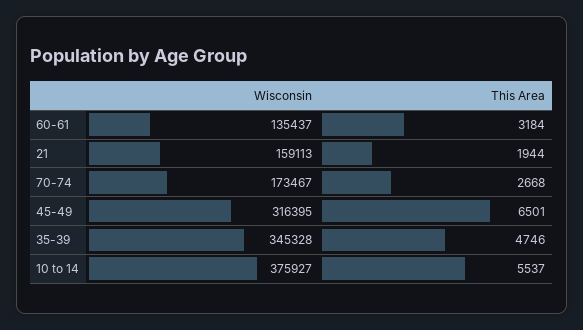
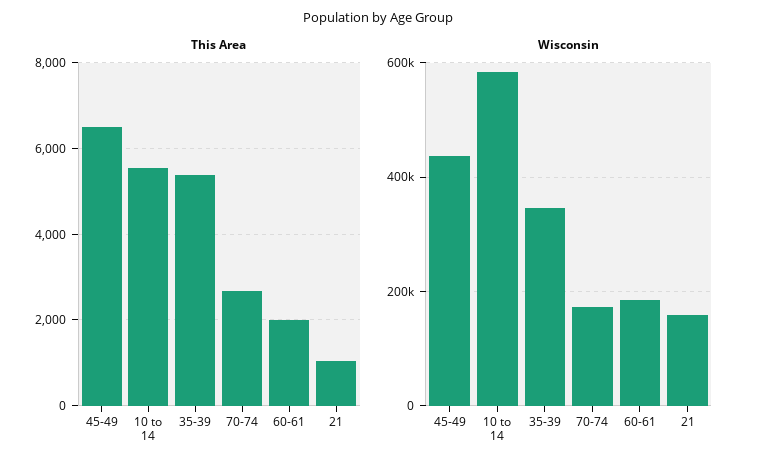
Wisconsin, 60-61: 135437 -> 180000
This Area, 60-61: 3184 -> 2000
This Area, 21: 1944 -> 1000
Wisconsin, 45-49: 316395 -> 440000
This Area, 35-39: 4746 -> 5400
Wisconsin, 10 to 14: 375927 -> 580000

